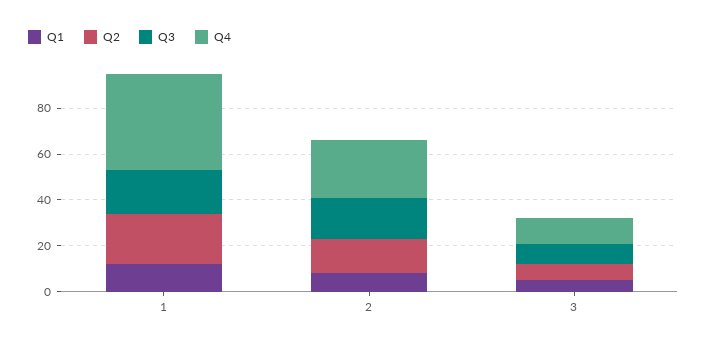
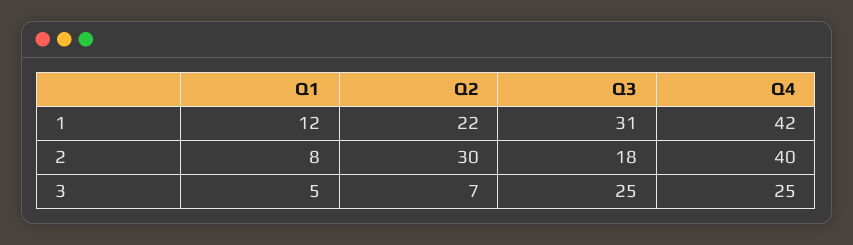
Q3, 1: 20 -> 31
Q2, 2: 15 -> 30
Q4, 2: 25 -> 40
Q3, 3: 10 -> 25
Q4, 3: 10 -> 25

